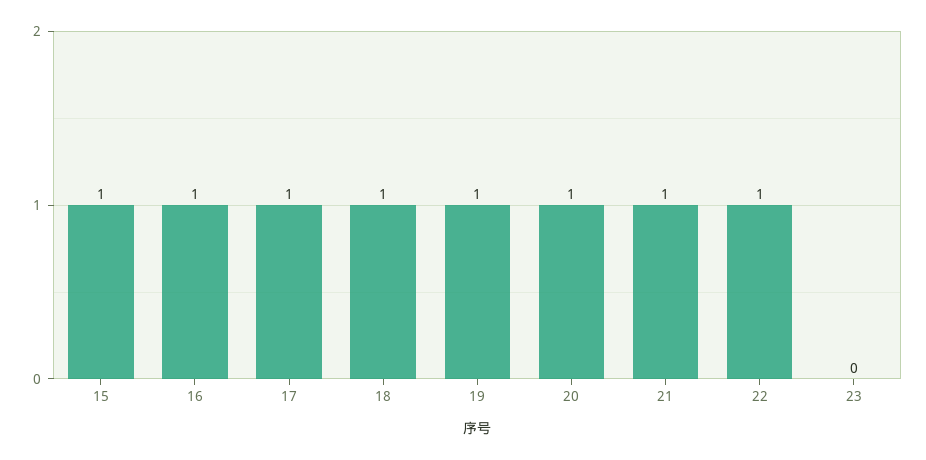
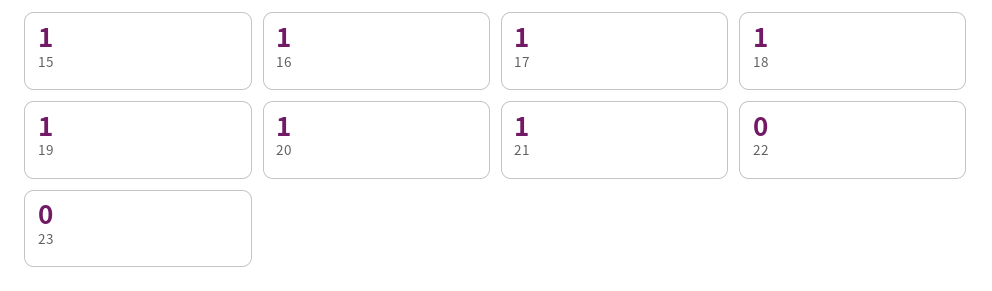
22: 1 -> 0

